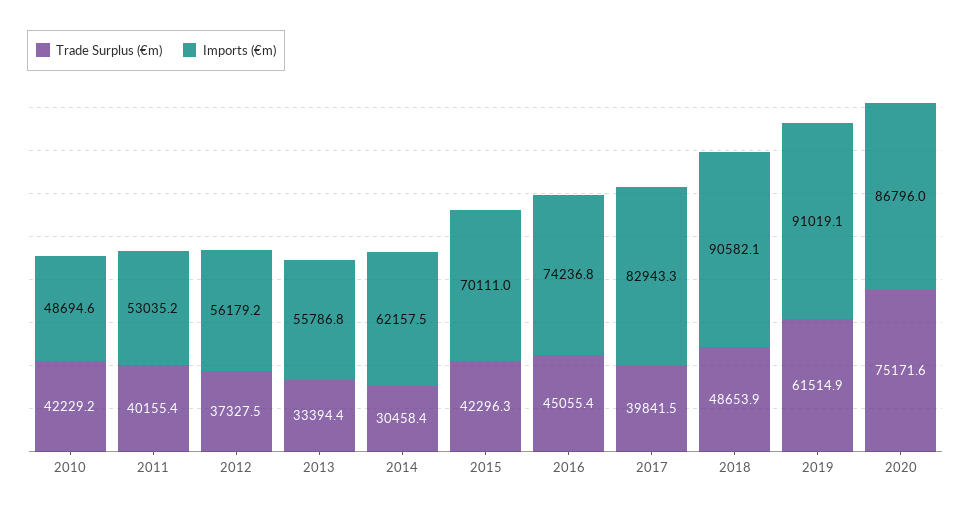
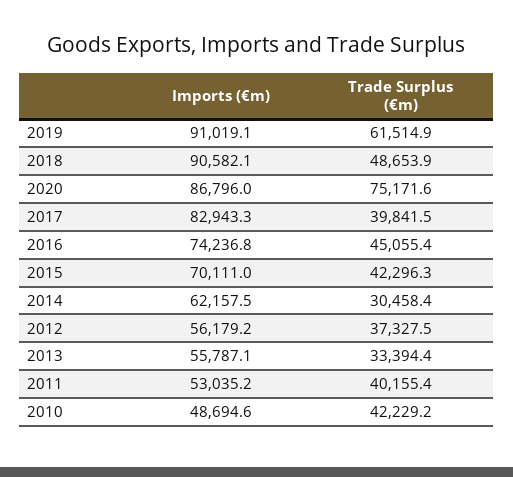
Imports (€m), 2013: 55786.8 -> 55787.1

